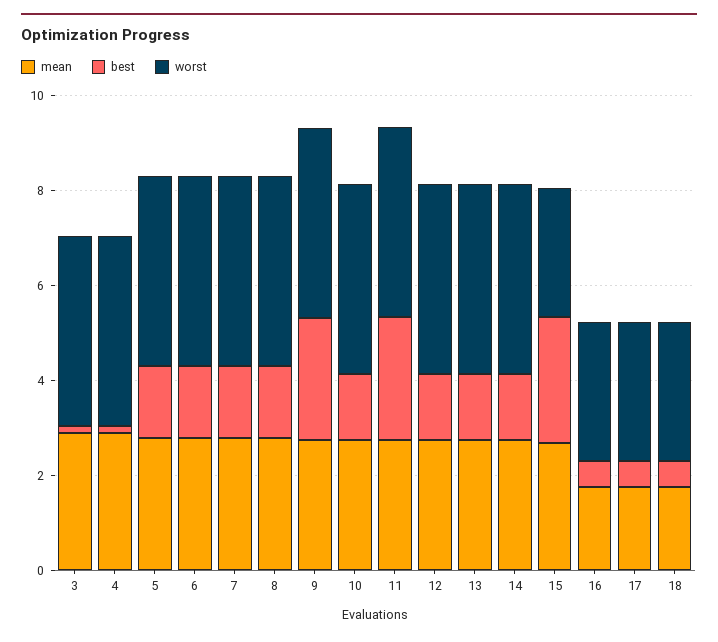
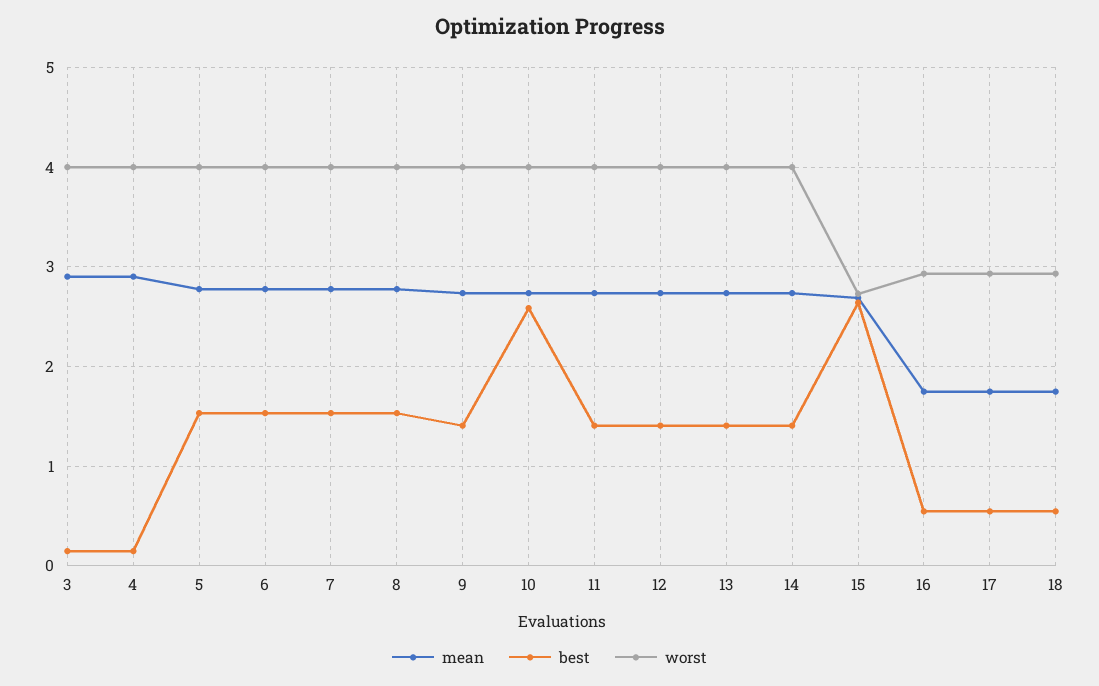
best, 9: 2.5 -> 1.4
best, 10: 1.5 -> 2.6
best, 11: 2.5 -> 1.4

